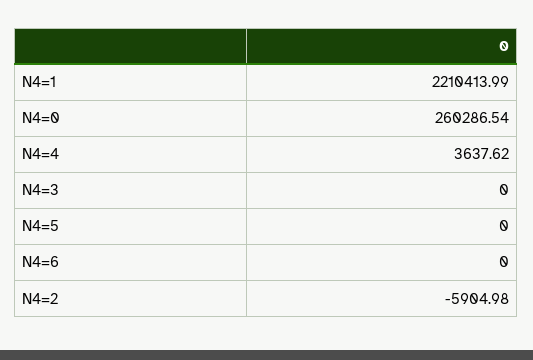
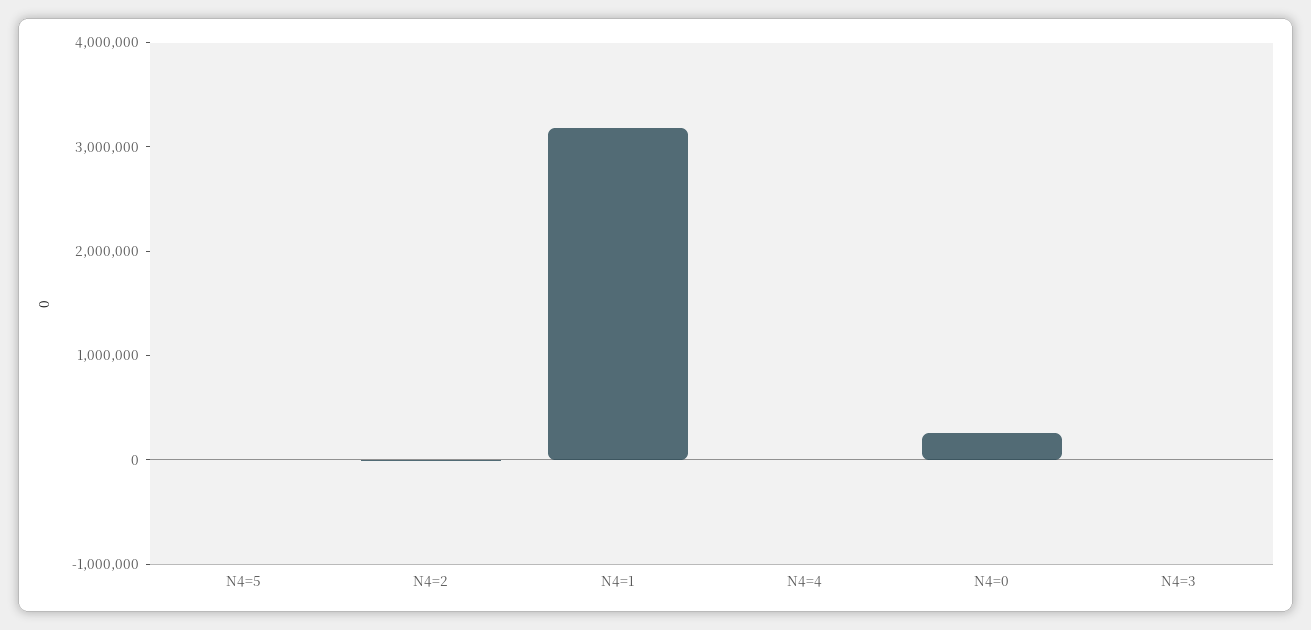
N4=1: 2210413.99 -> 3200000
N4=6: 0 -> none

